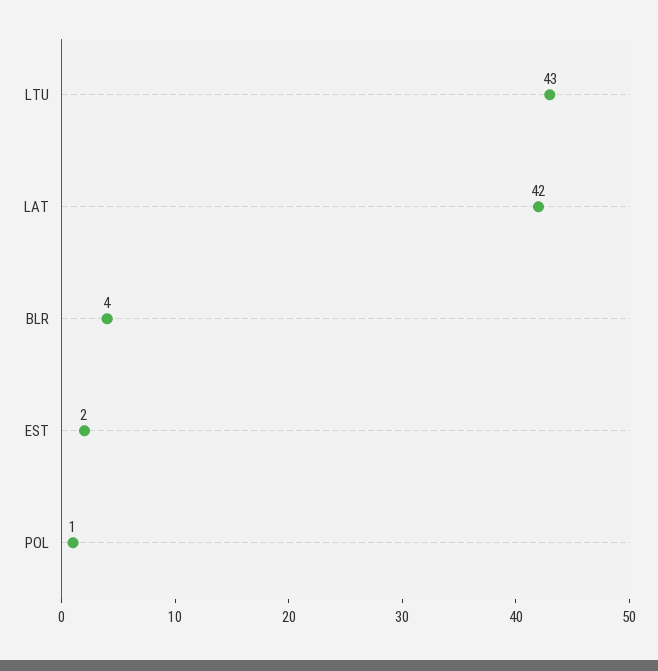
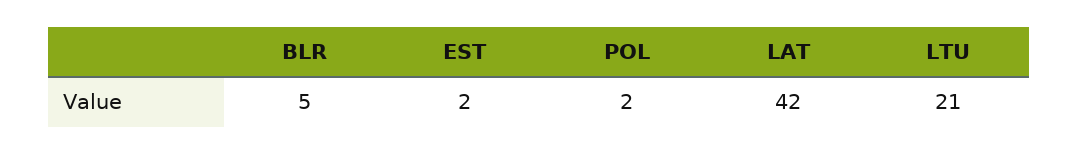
LTU: 43 -> 21
BLR: 4 -> 5
POL: 1 -> 2

